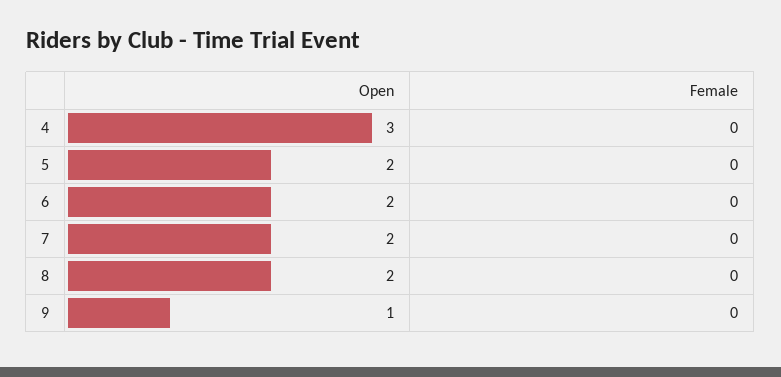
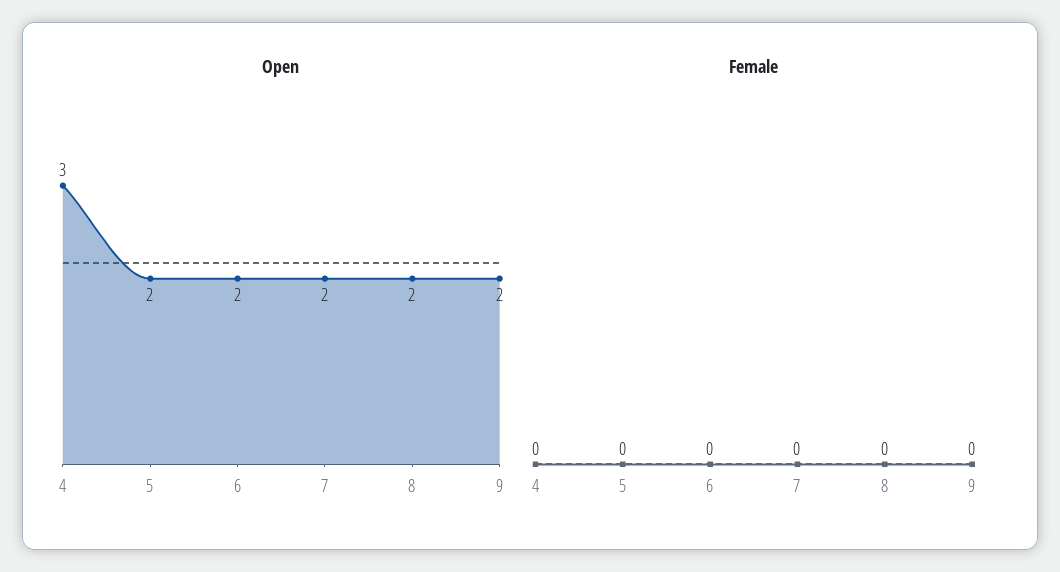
Open, 9: 1 -> 2

